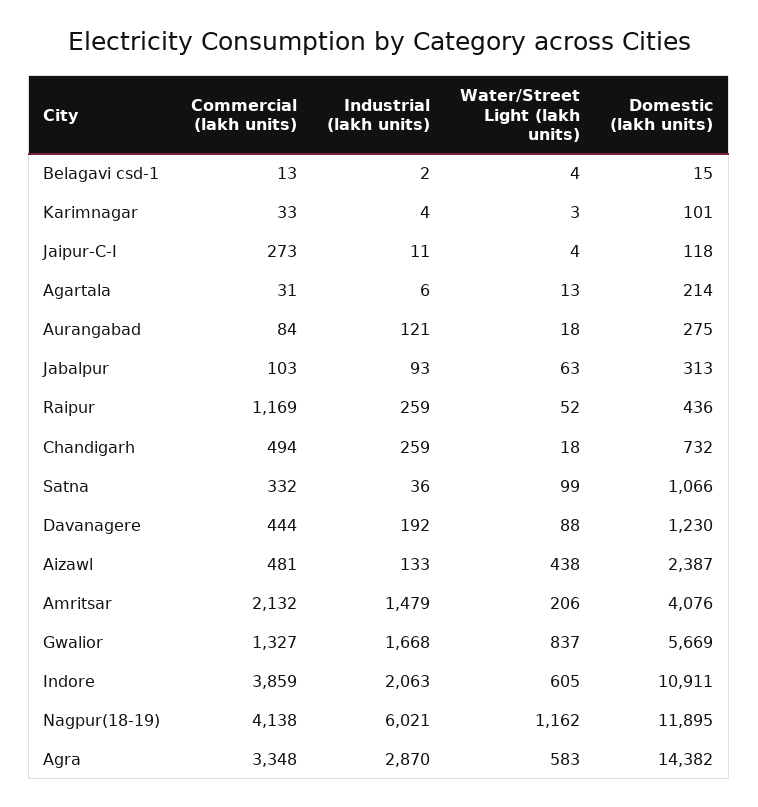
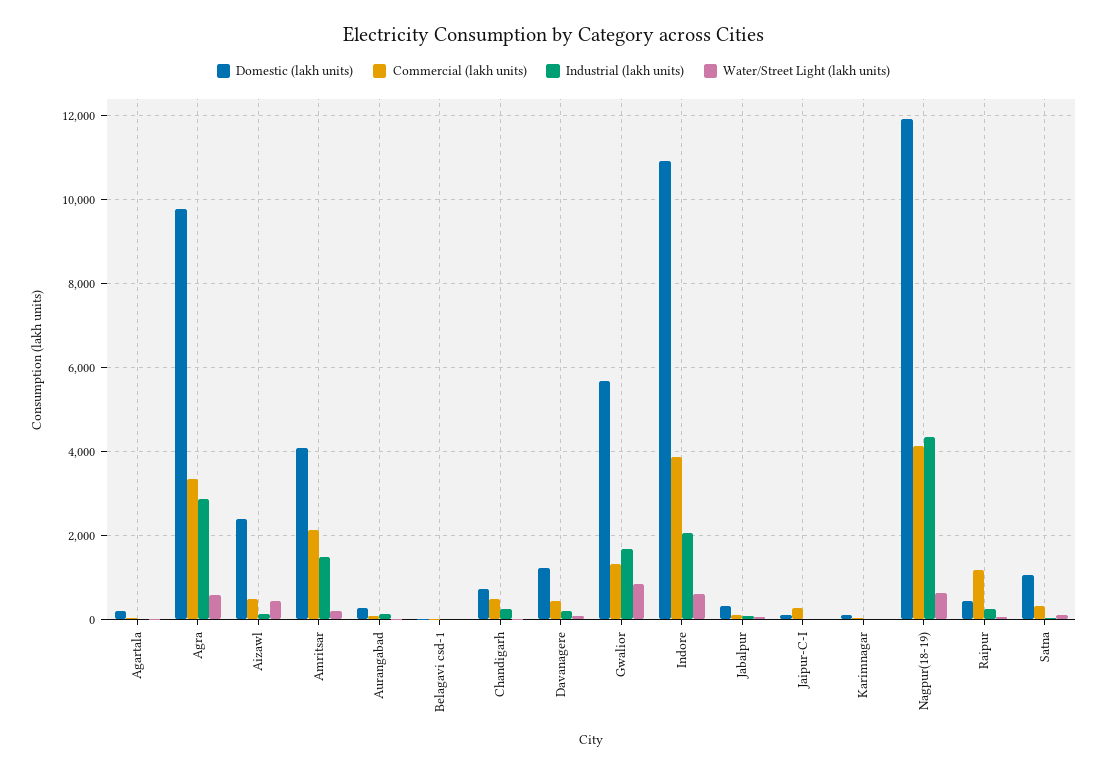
Industrial (lakh units), Nagpur(18-19): 6021 -> 4400
Water/Street Light (lakh units), Nagpur(18-19): 1162 -> 600
Domestic (lakh units), Agra: 14382 -> 9800

